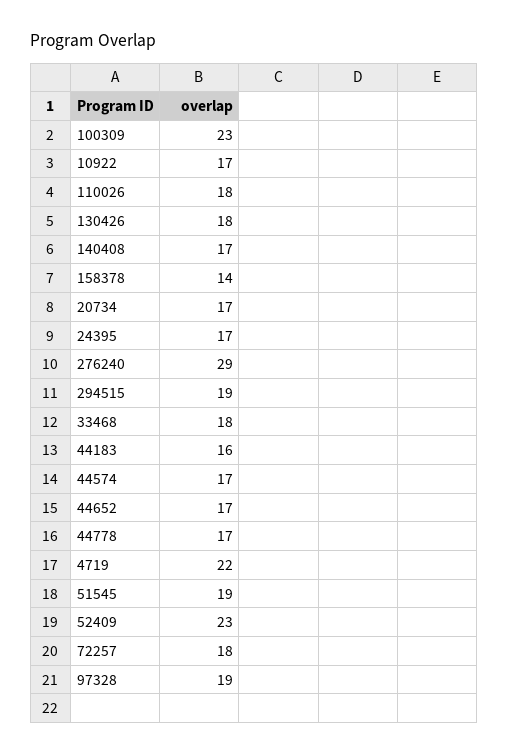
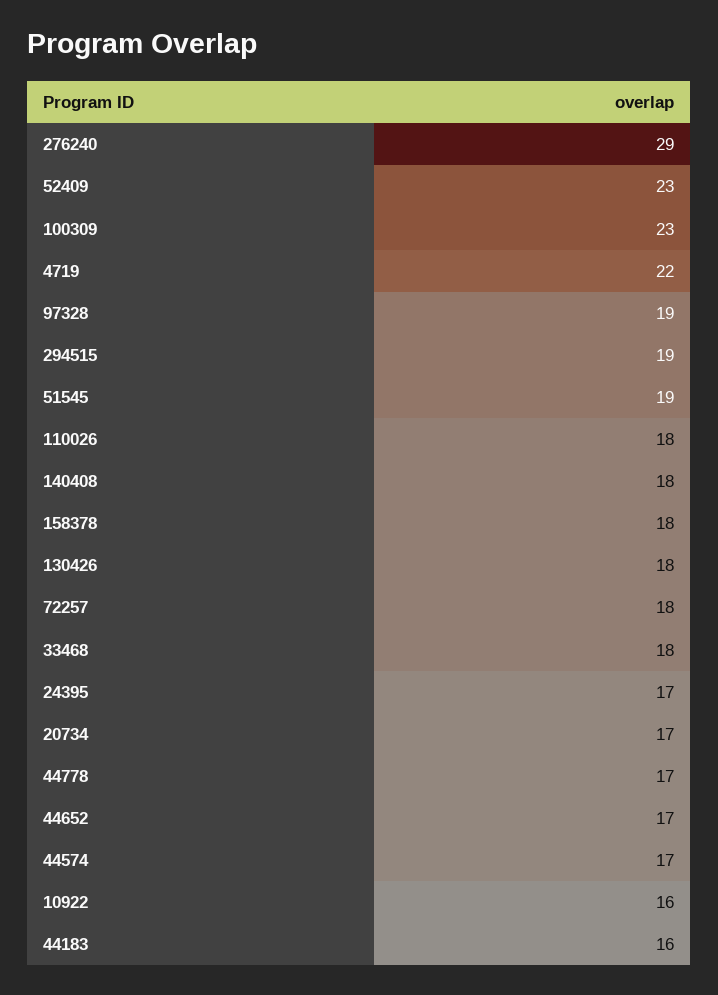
10922: 17 -> 16
140408: 17 -> 18
158378: 14 -> 18

